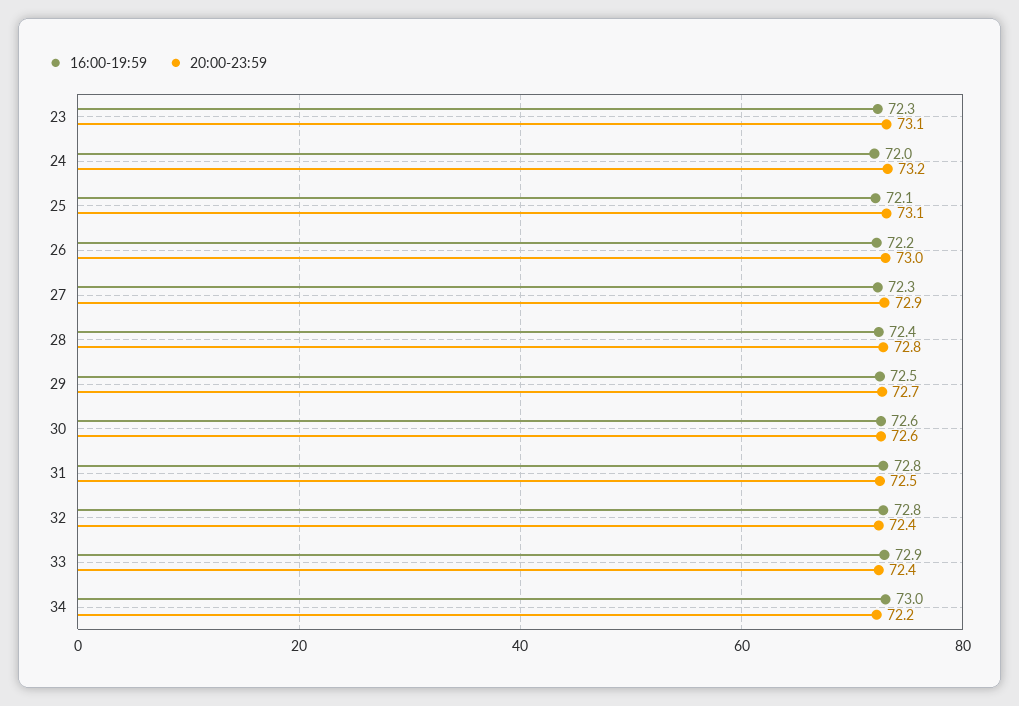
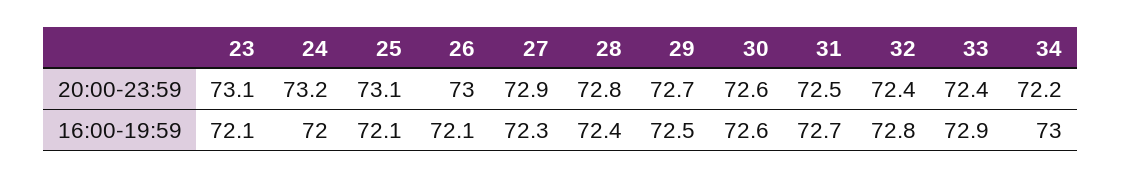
16:00-19:59, 23: 72.3 -> 72.1
16:00-19:59, 26: 72.2 -> 72.1
16:00-19:59, 31: 72.8 -> 72.7

